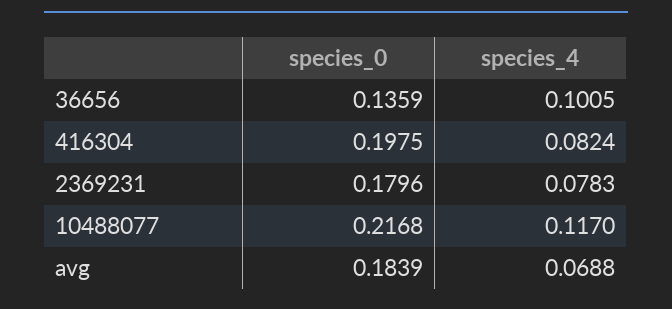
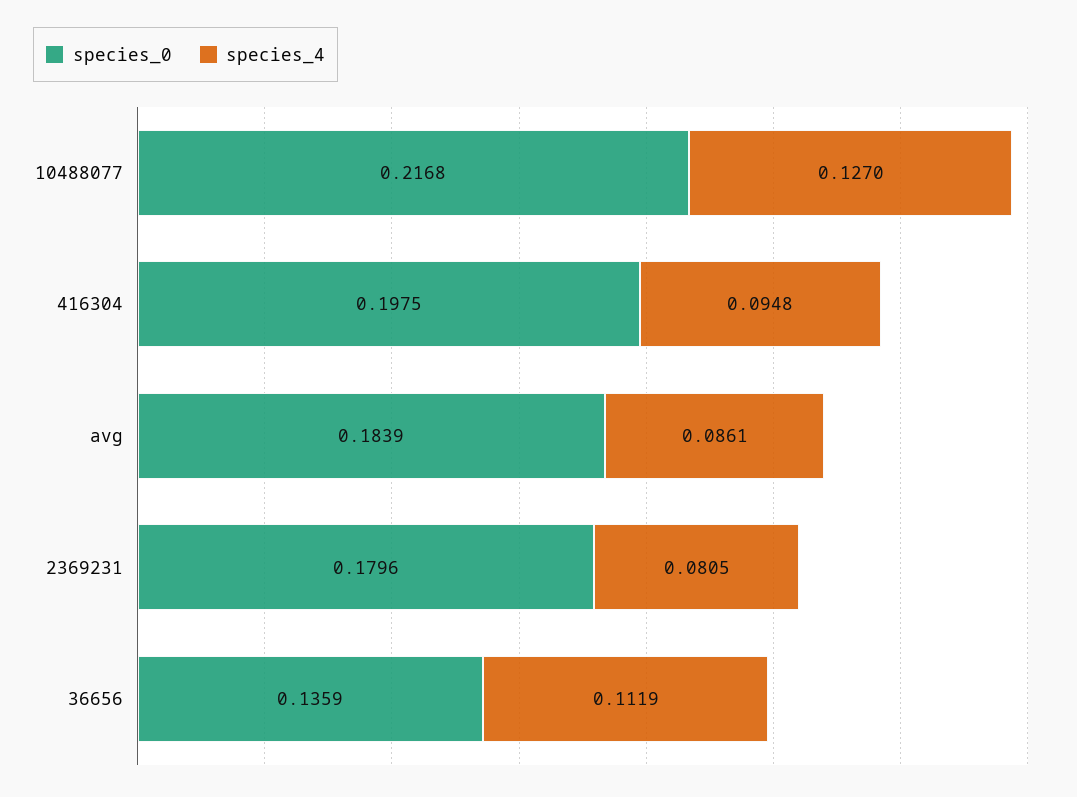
species_4, 36656: 0.1005 -> 0.1119
species_4, 416304: 0.0824 -> 0.0948
species_4, 2369231: 0.0783 -> 0.0805
species_4, 10488077: 0.117 -> 0.127
species_4, avg: 0.0688 -> 0.0861

